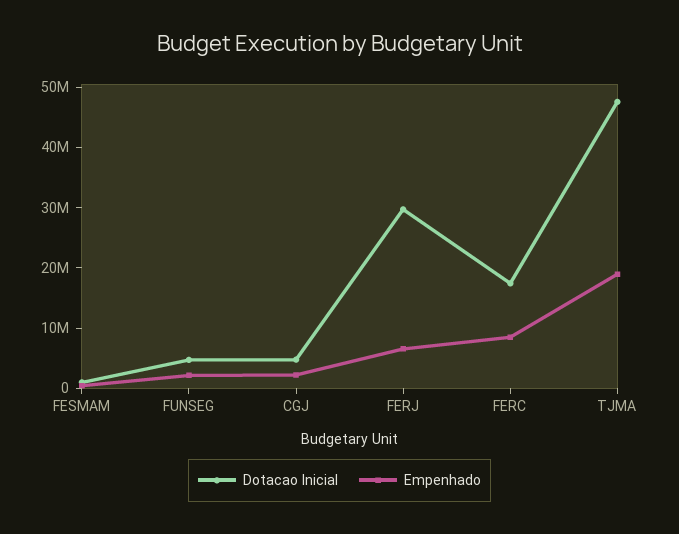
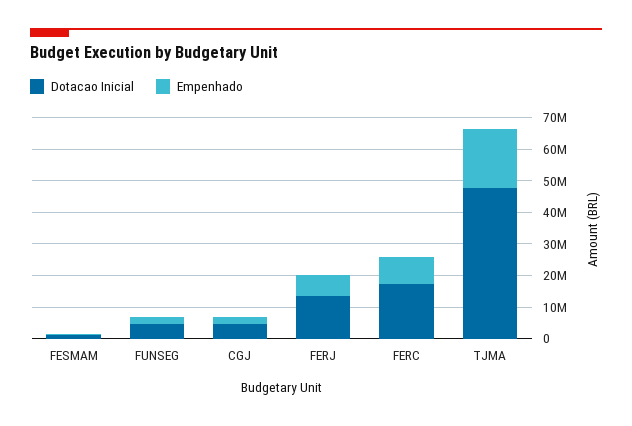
Dotacao Inicial, FERJ: 30000000 -> 15000000

